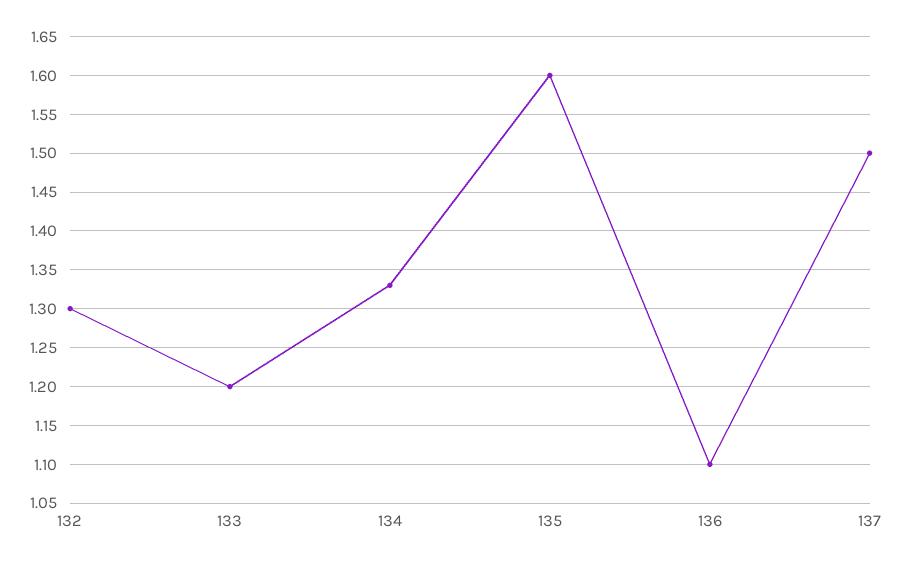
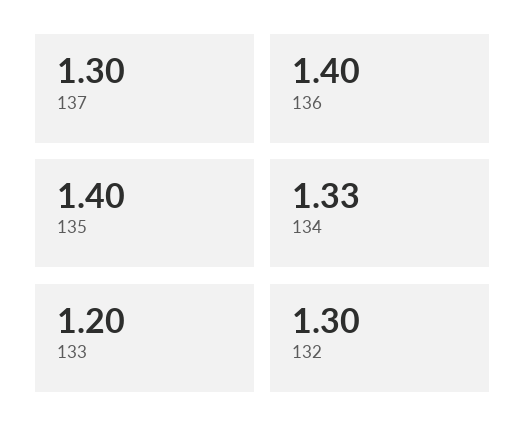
135: 1.6 -> 1.4
136: 1.1 -> 1.4
137: 1.5 -> 1.3

